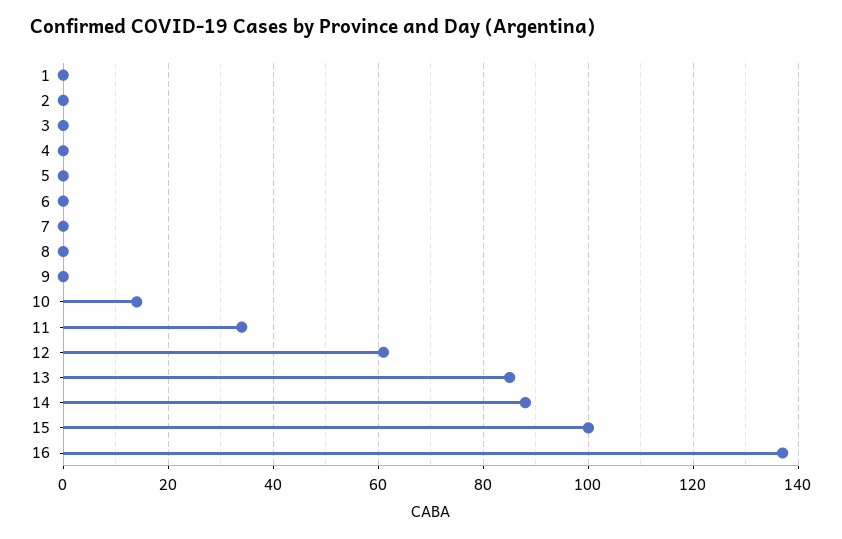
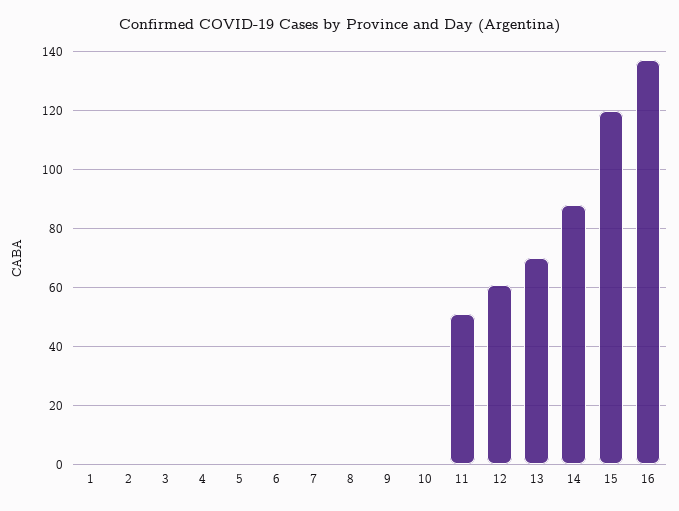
10: 15 -> 0
11: 35 -> 50
13: 85 -> 70
15: 100 -> 120

